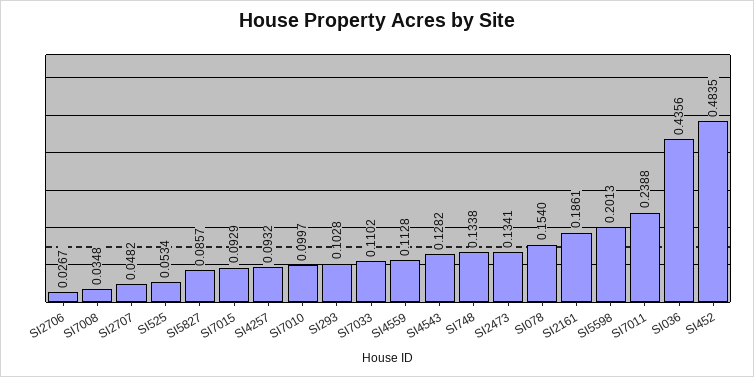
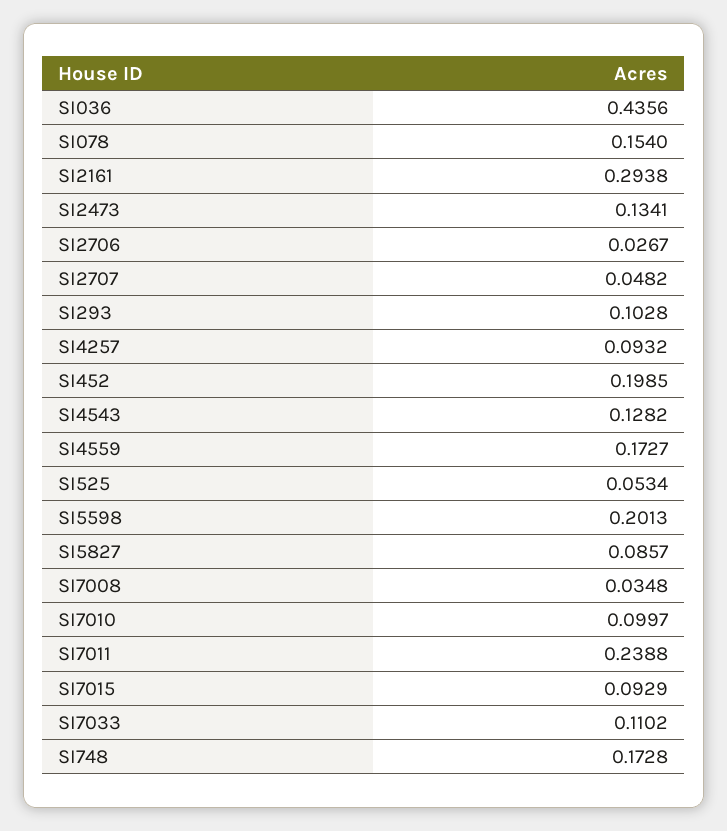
SI4559: 0.1128 -> 0.1727
SI748: 0.1338 -> 0.1728
SI2161: 0.1861 -> 0.2938
SI452: 0.4835 -> 0.1985

